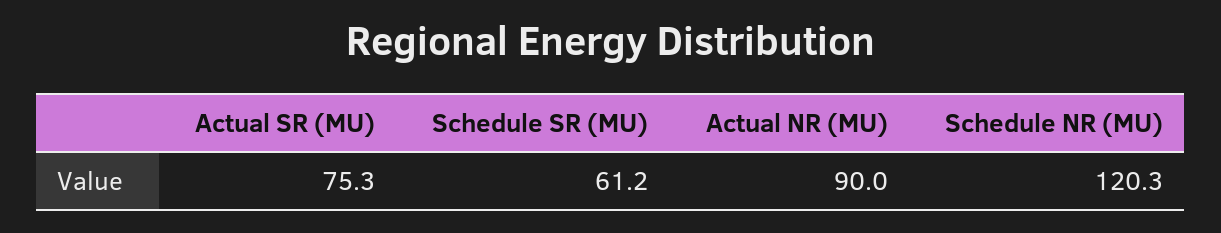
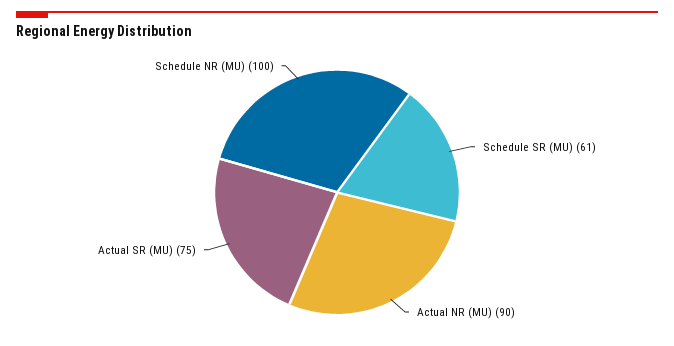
Schedule NR (MU): 120.3 -> 100

